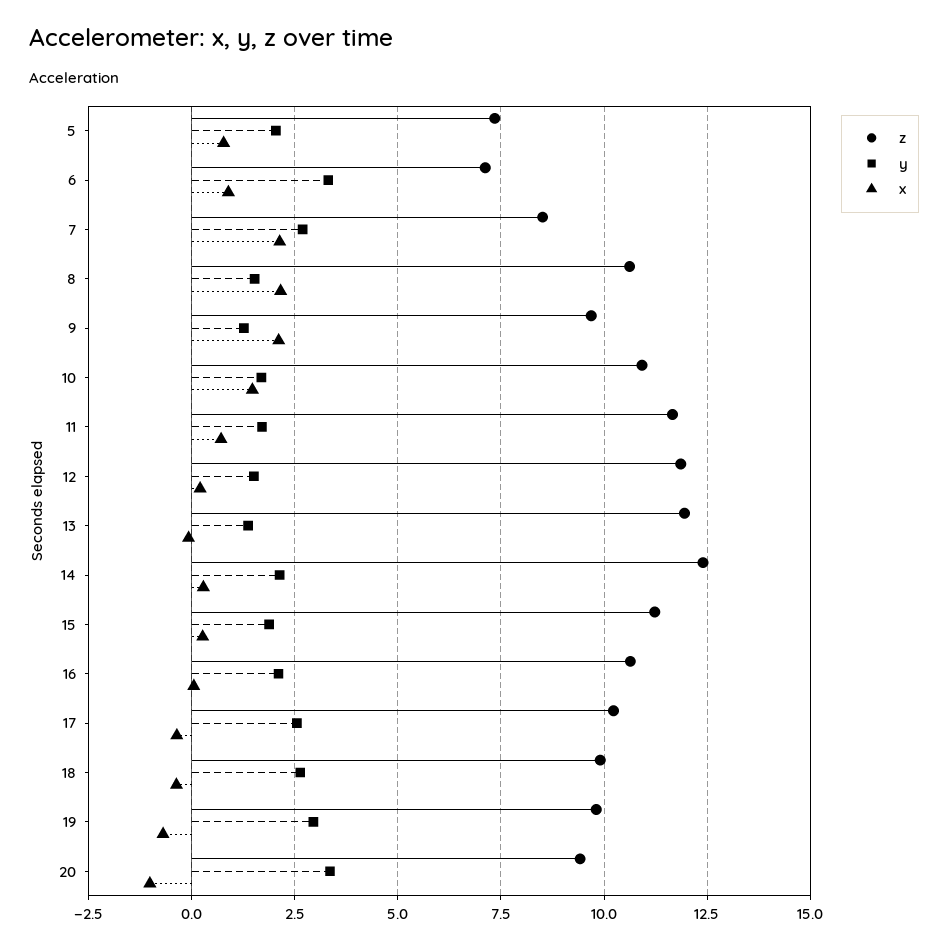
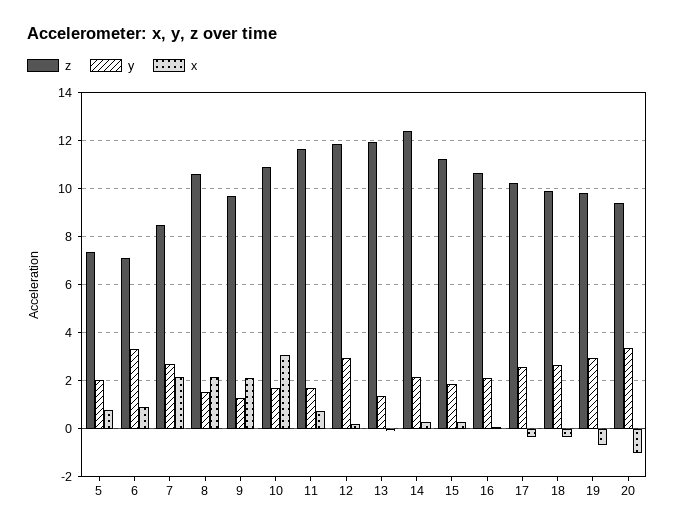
x, 10: 1.5 -> 3
y, 12: 1.5 -> 3

